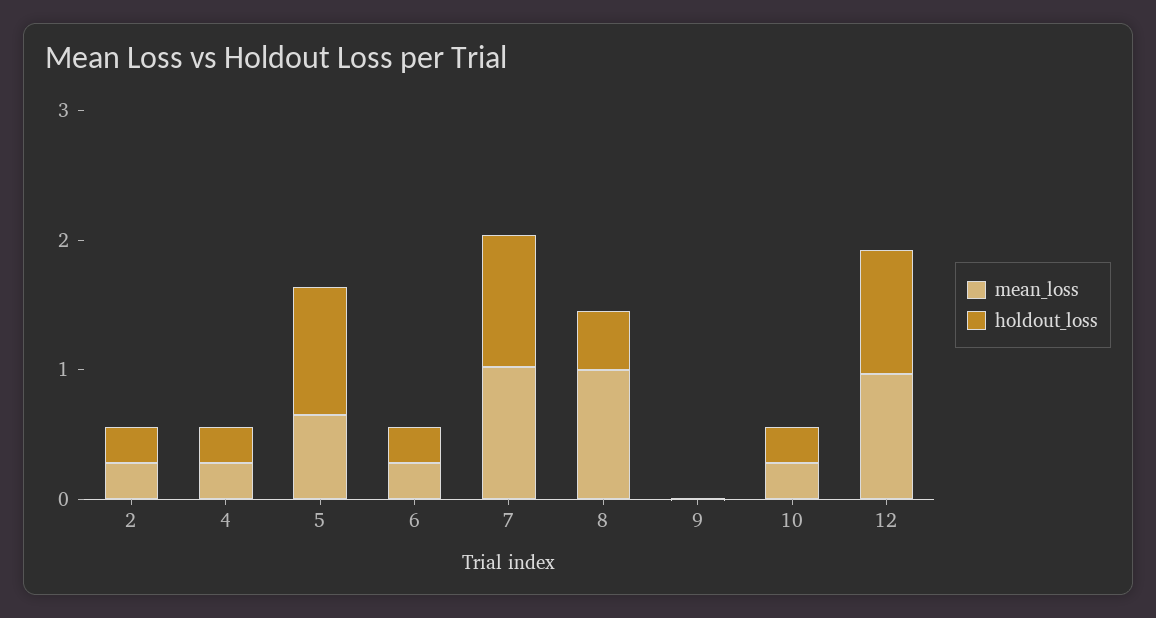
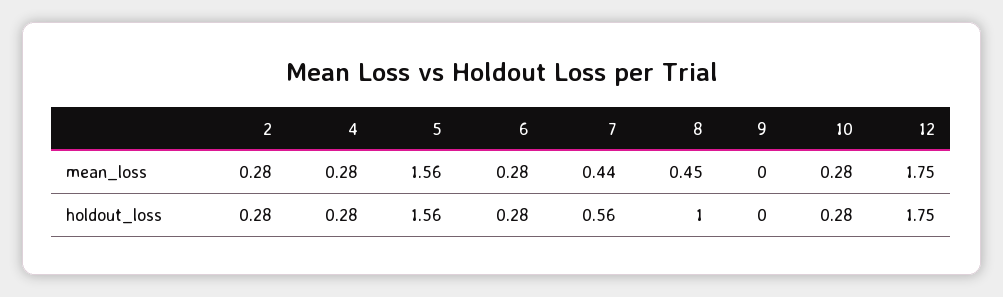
mean_loss, 5: 0.6 -> 1.56
holdout_loss, 5: 1 -> 1.56
mean_loss, 7: 1 -> 0.44
holdout_loss, 7: 1 -> 0.56
mean_loss, 8: 1 -> 0.45
holdout_loss, 8: 0.4 -> 1
mean_loss, 12: 1 -> 1.75
holdout_loss, 12: 1 -> 1.75

